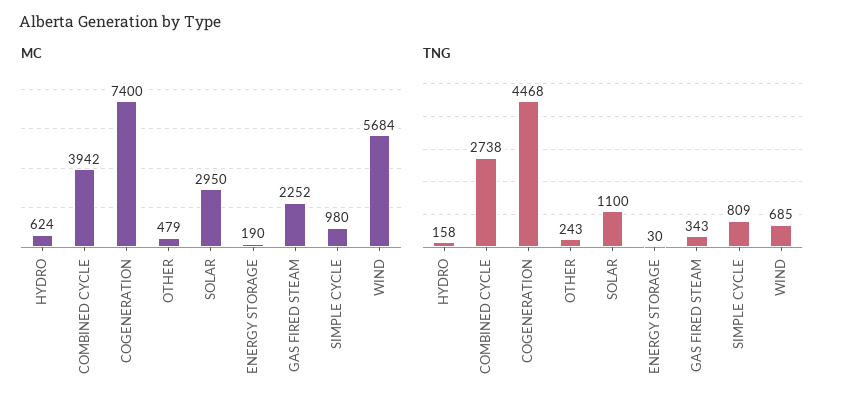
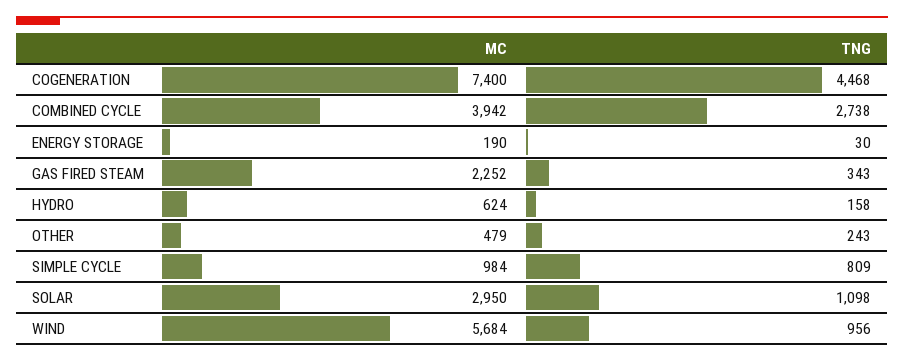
MC, SIMPLE CYCLE: 980 -> 984
TNG, SOLAR: 1100 -> 1098
TNG, WIND: 685 -> 956

